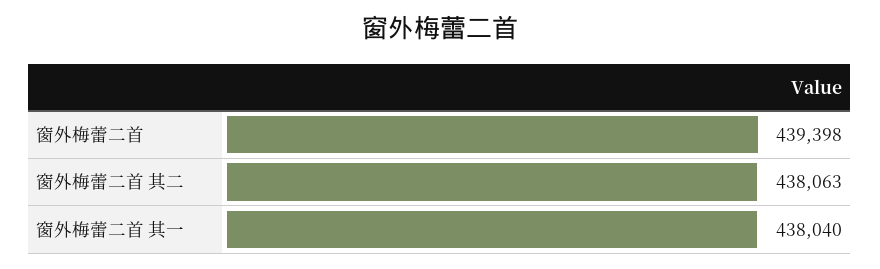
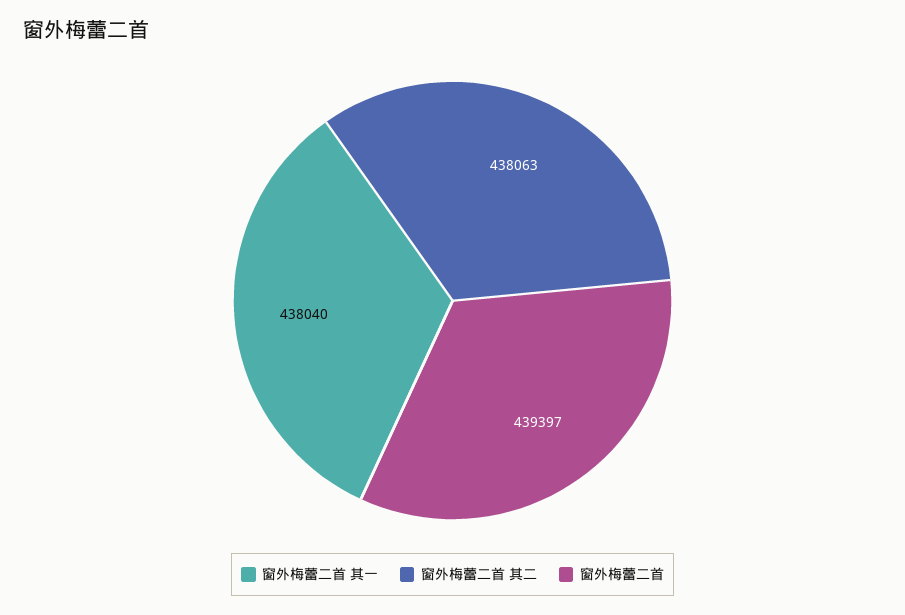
窗外梅蕾二首: 439398 -> 439397

